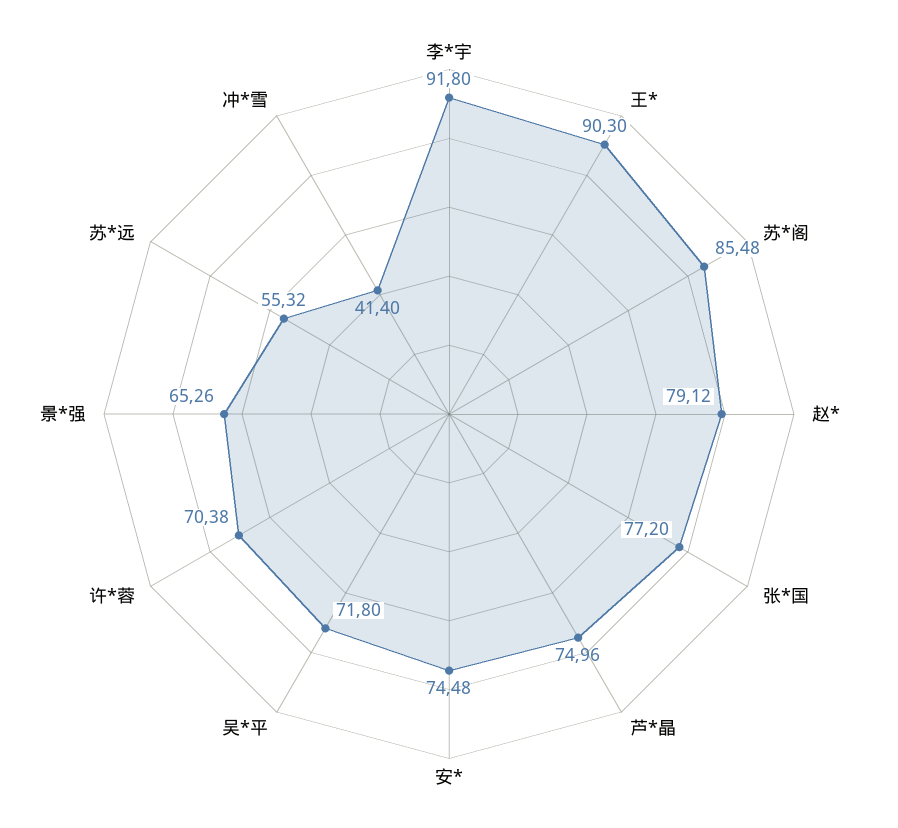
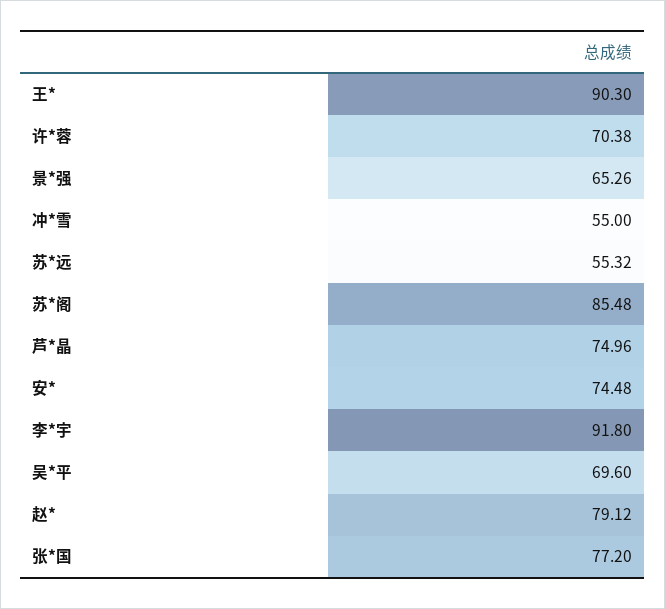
吴*平: 71.8 -> 69.6
冲*雪: 41.4 -> 55

